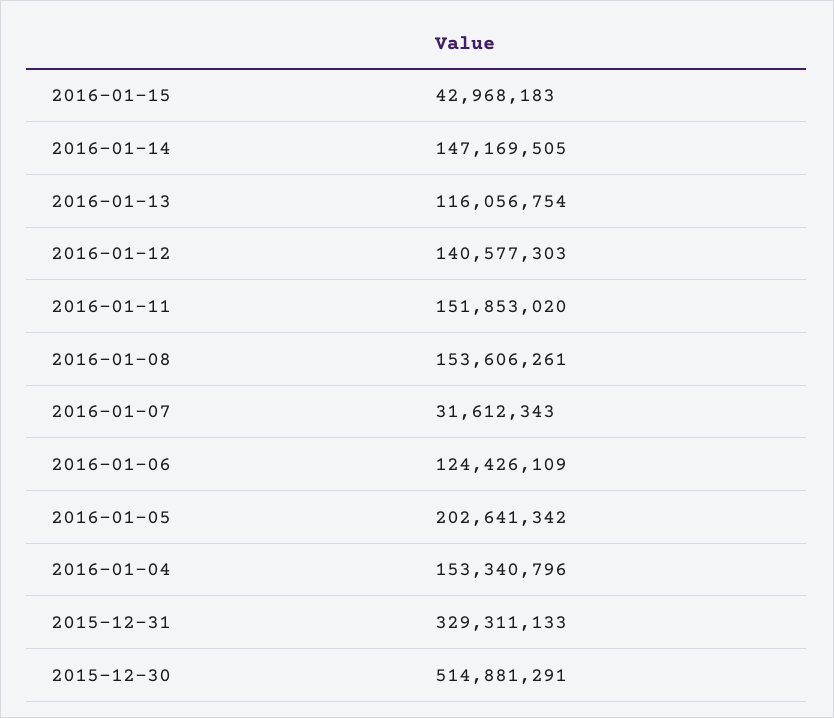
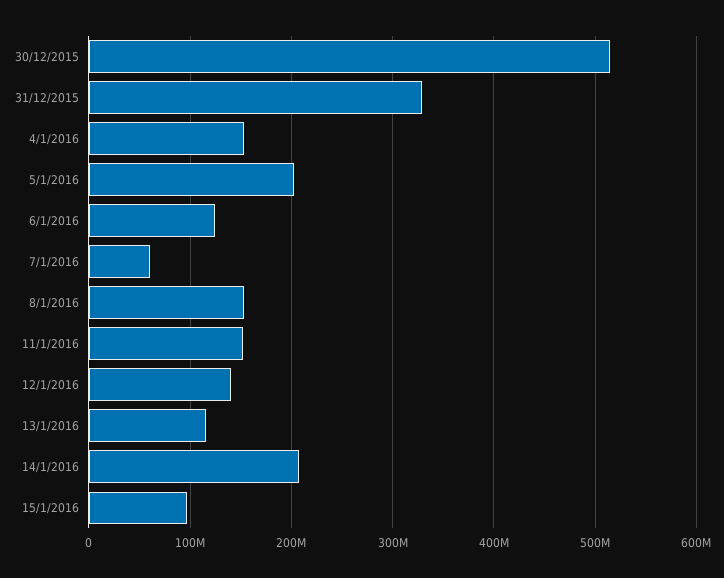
2016-01-15: 42968183 -> 100000000
2016-01-14: 147169505 -> 210000000
2016-01-07: 31612343 -> 60000000

